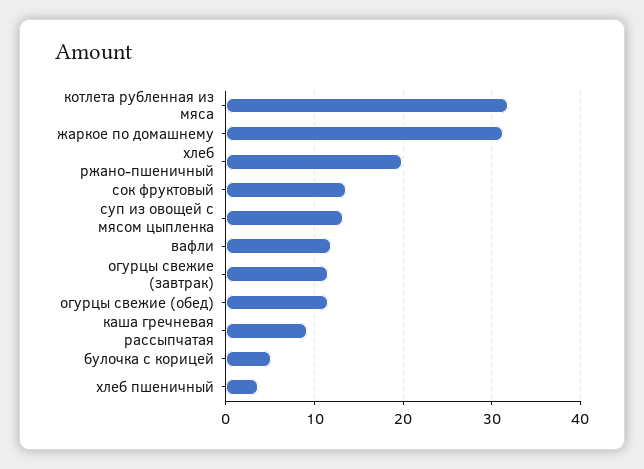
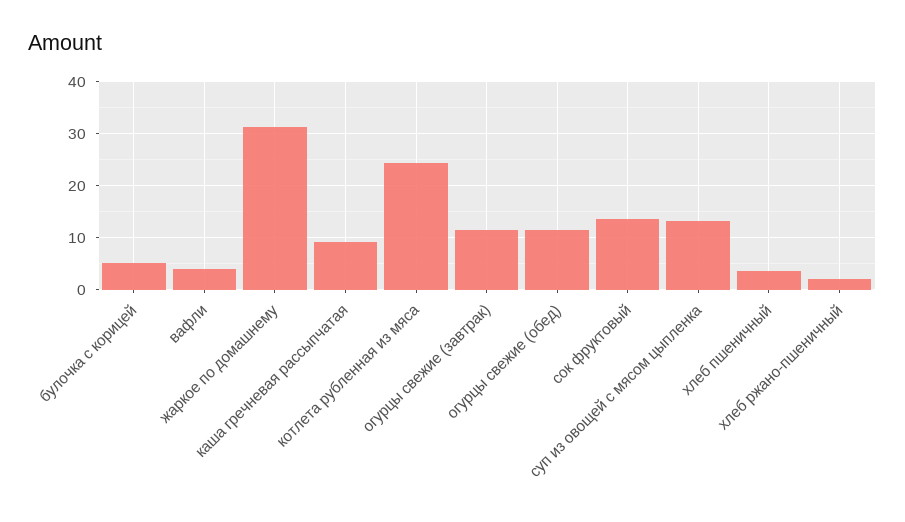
котлета рубленная из мяса: 32 -> 24
хлеб ржано-пшеничный: 20 -> 2
вафли: 12 -> 4

